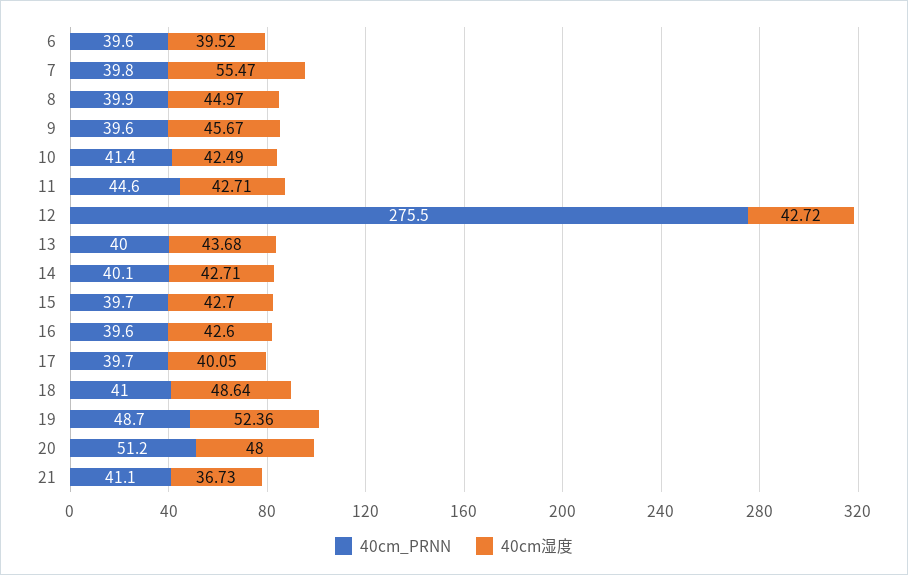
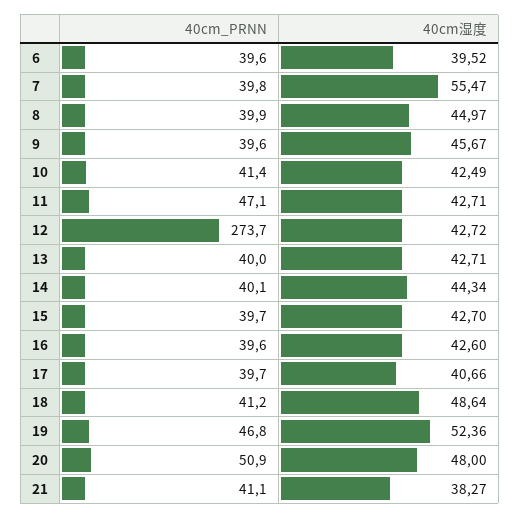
40cm_PRNN, 11: 44.6 -> 47.1
40cm_PRNN, 12: 275.5 -> 273.7
40cm湿度, 13: 43.68 -> 42.71
40cm湿度, 14: 42.71 -> 44.34
40cm湿度, 17: 40.05 -> 40.66
40cm_PRNN, 18: 41 -> 41.2
40cm_PRNN, 19: 48.7 -> 46.8
40cm_PRNN, 20: 51.2 -> 50.9
40cm湿度, 21: 36.73 -> 38.27

